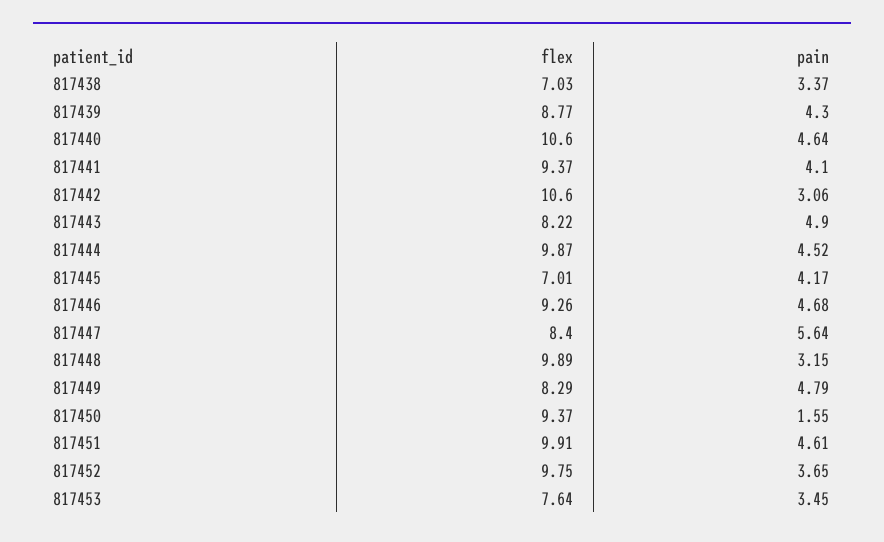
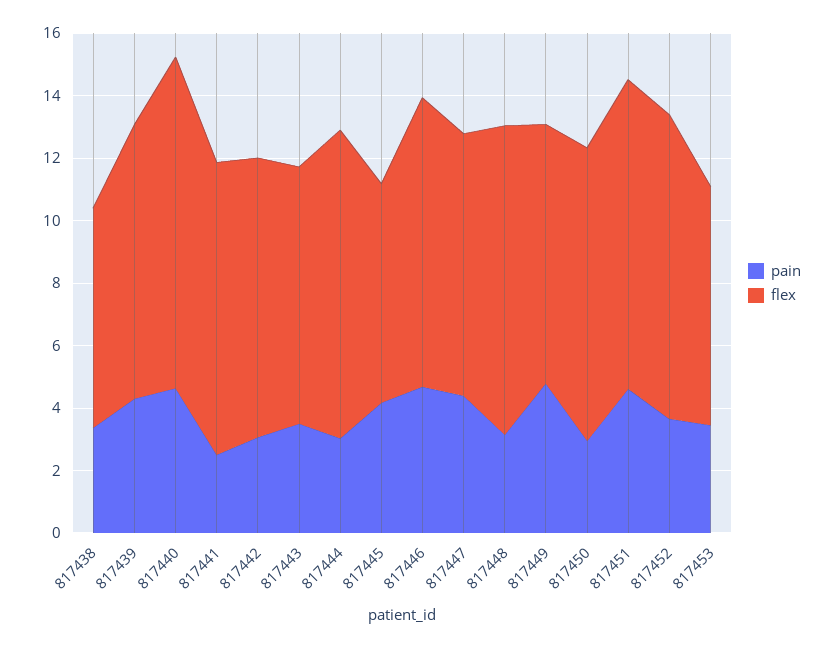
pain, 817441: 4.1 -> 2.5
flex, 817442: 10.6 -> 9
pain, 817443: 4.9 -> 3.5
pain, 817444: 4.52 -> 3
pain, 817447: 5.64 -> 4.5
pain, 817450: 1.55 -> 3

